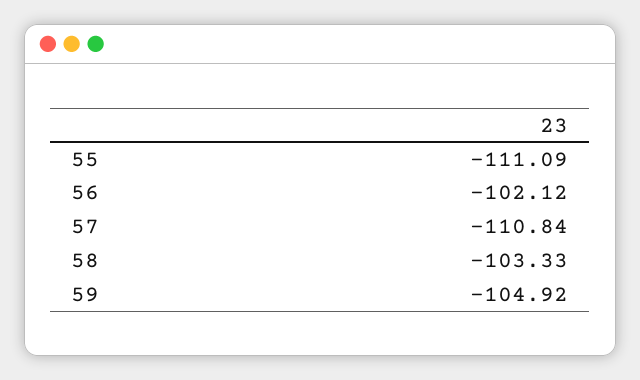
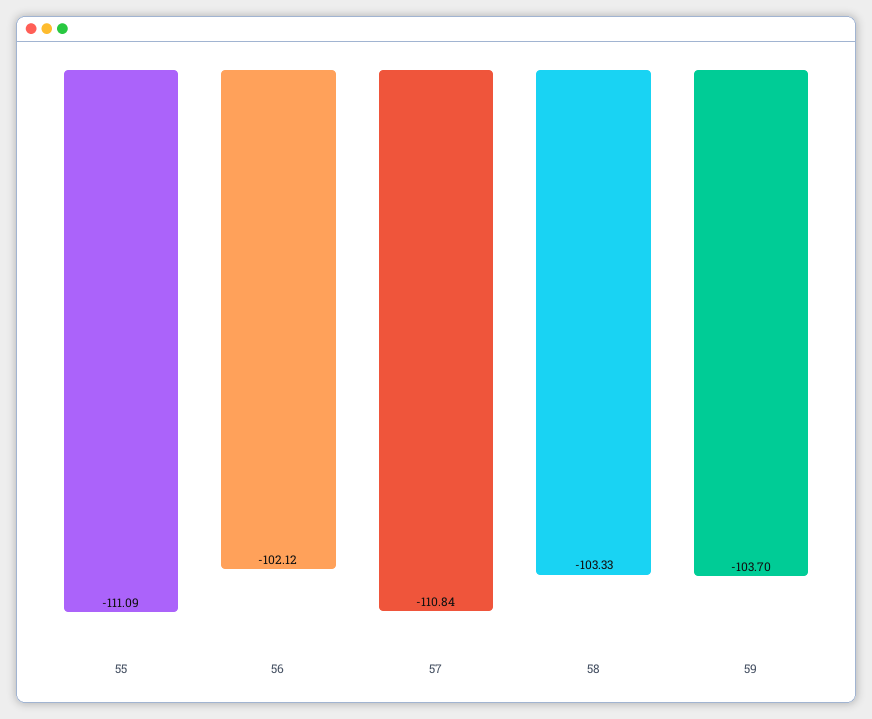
59: -104.92 -> -103.7

